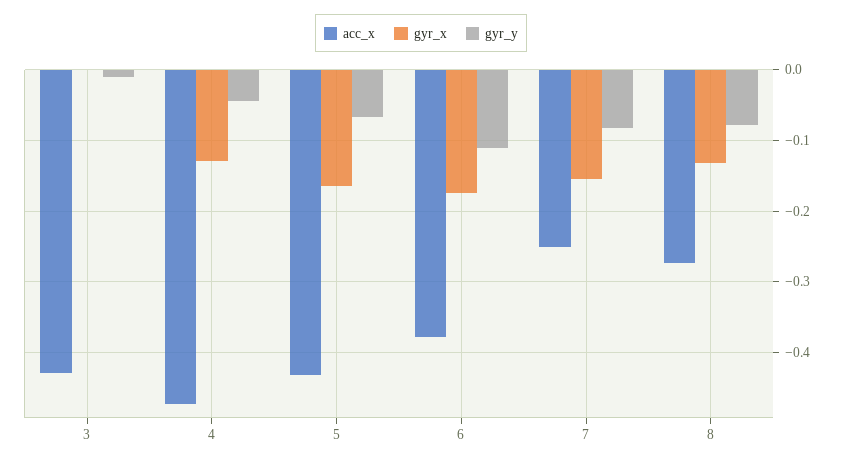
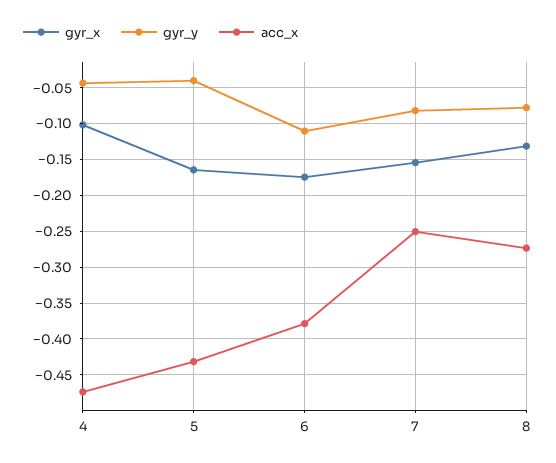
acc_x, 3: -0.43 -> none
gyr_x, 3: 0 -> none
gyr_y, 3: -0.01 -> none
gyr_x, 4: -0.13 -> -0.1
gyr_y, 5: -0.07 -> -0.04

